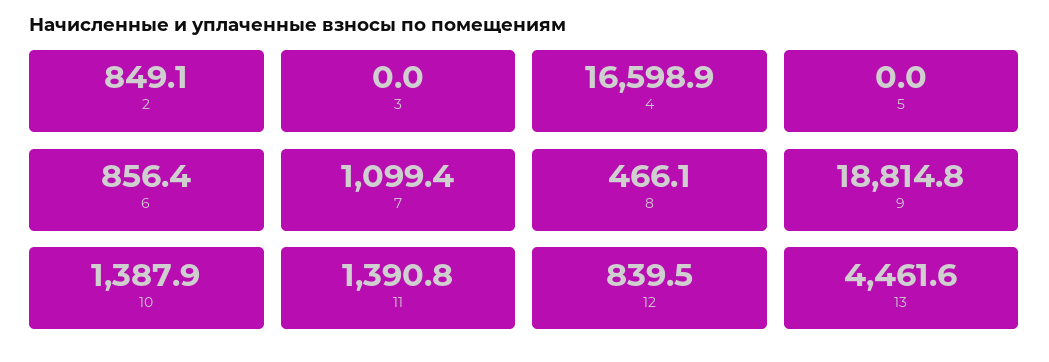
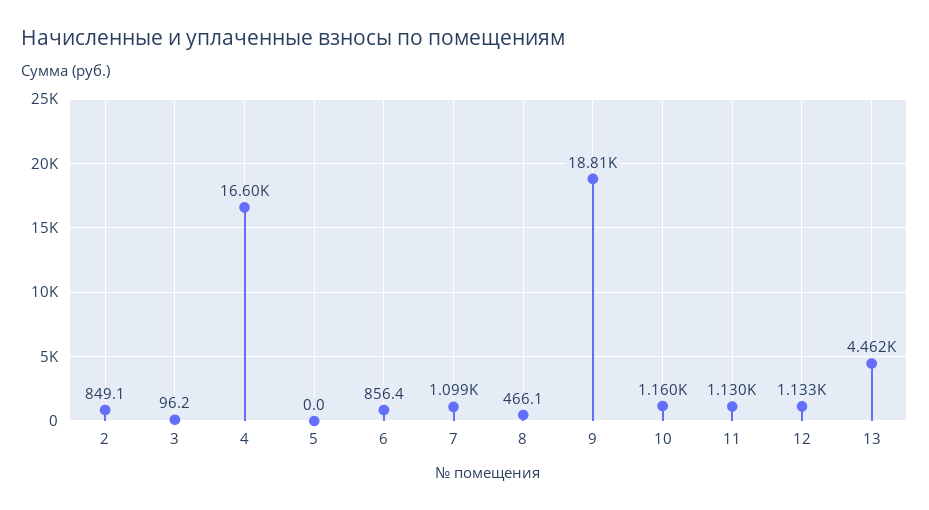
3: 0 -> 96.2
10: 1387.9 -> 1160
11: 1390.8 -> 1130
12: 839.5 -> 1133

